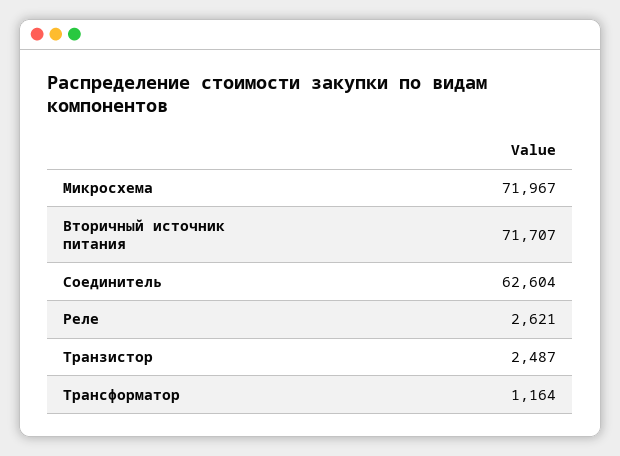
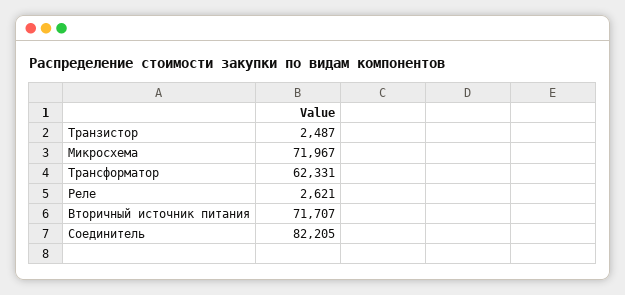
Соединитель: 62604 -> 82205
Трансформатор: 1164 -> 62331

